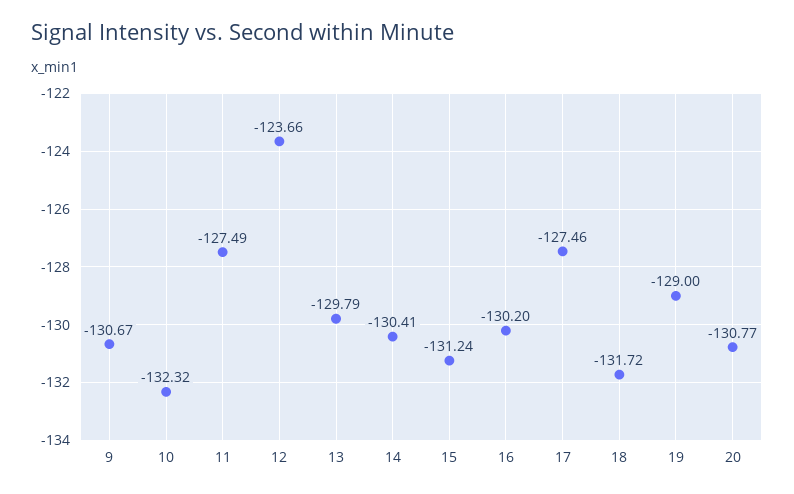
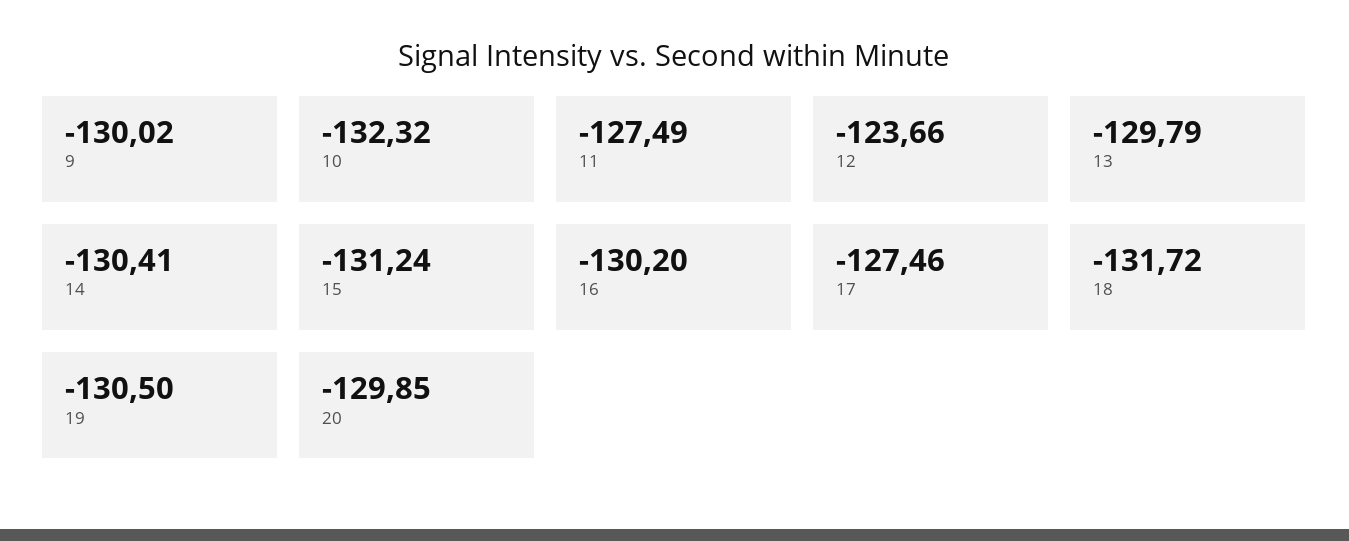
9: -130.67 -> -130.02
19: -129 -> -130.5
20: -130.77 -> -129.85

